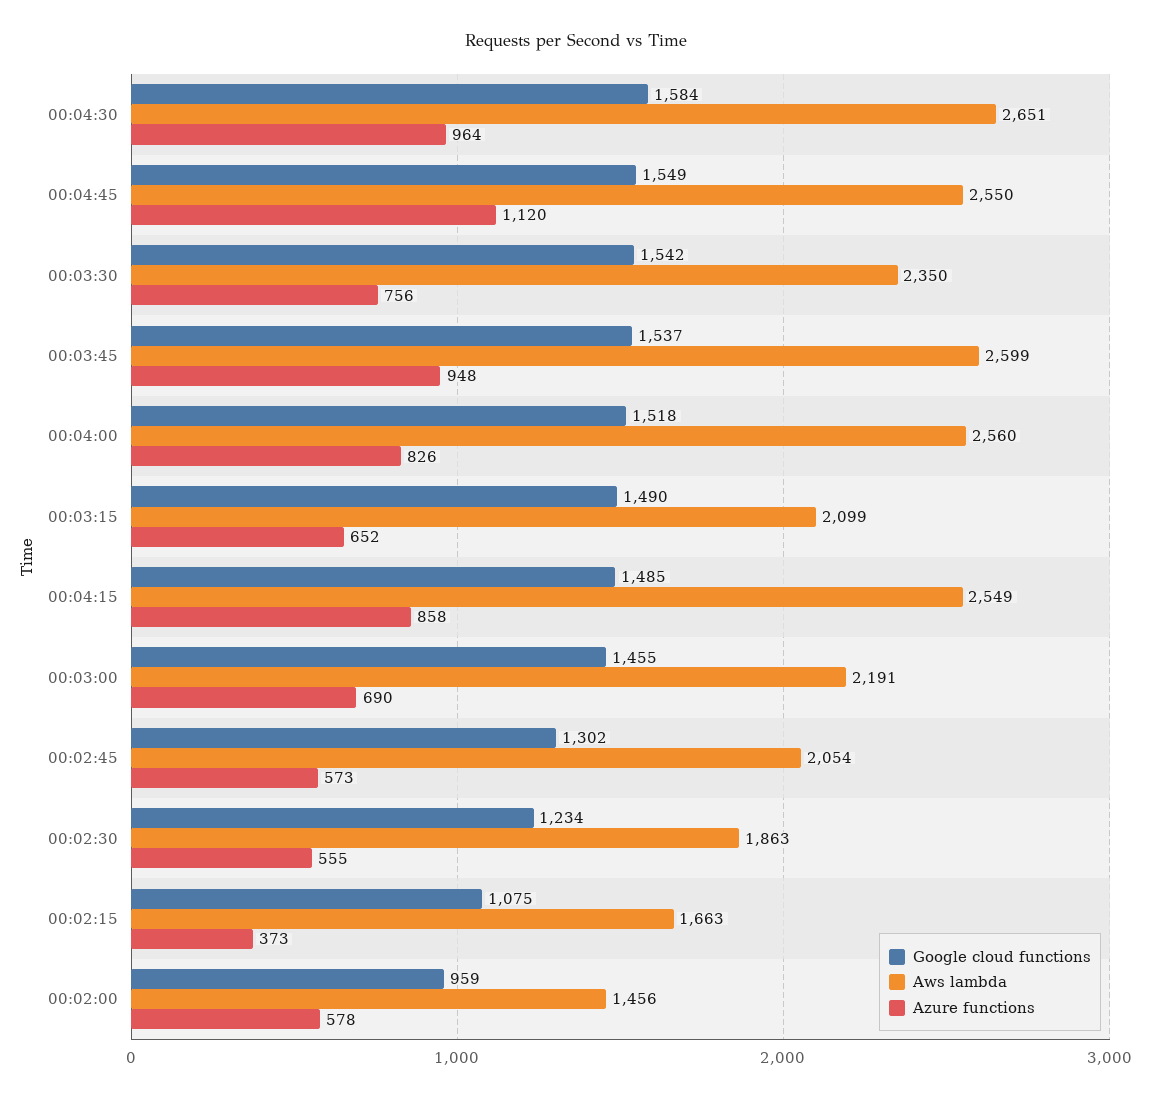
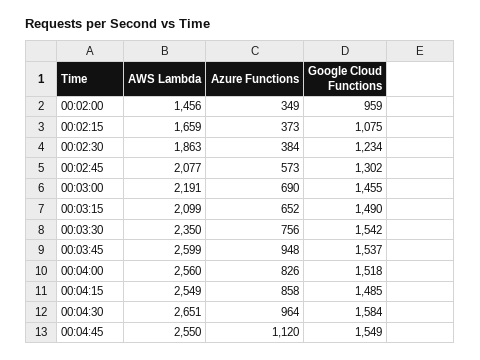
Aws lambda, 00:02:45: 2054 -> 2077
Azure functions, 00:02:30: 555 -> 384
Aws lambda, 00:02:15: 1663 -> 1659
Azure functions, 00:02:00: 578 -> 349

